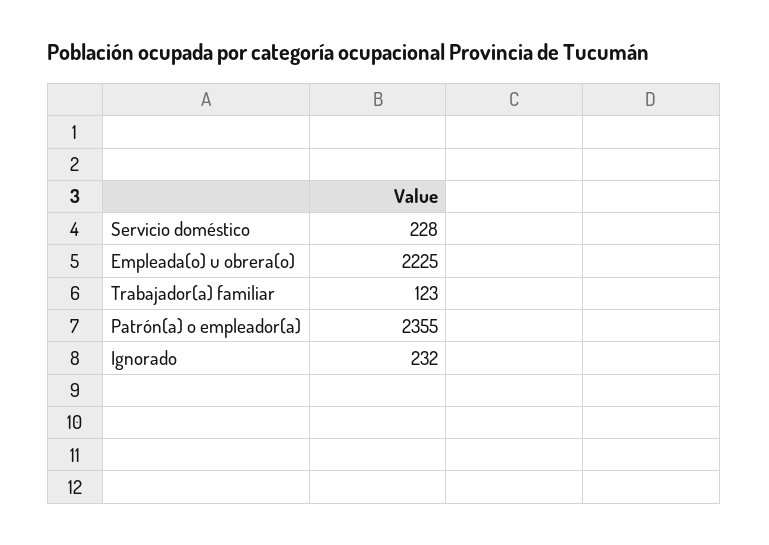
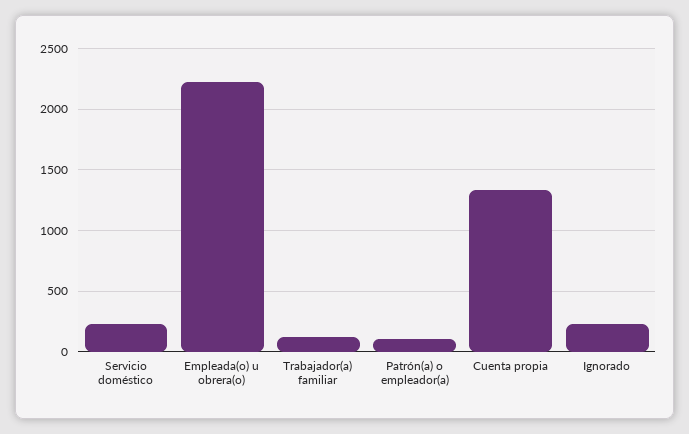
Patrón(a) o empleador(a): 2355 -> 100
Cuenta propia: none -> 1350

